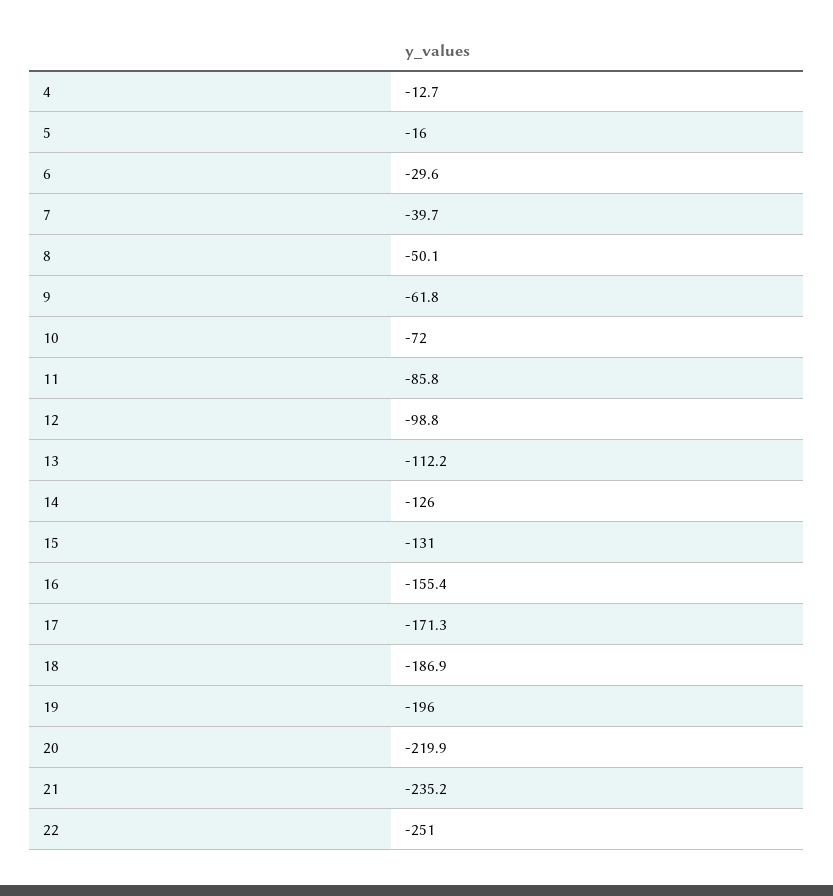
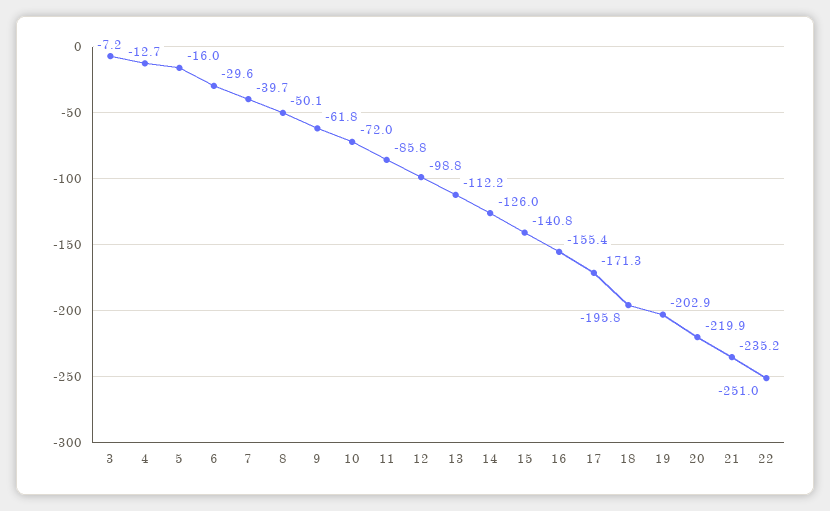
15: -131 -> -140.8
18: -186.9 -> -195.8
19: -196 -> -202.9
3: none -> -7.2

